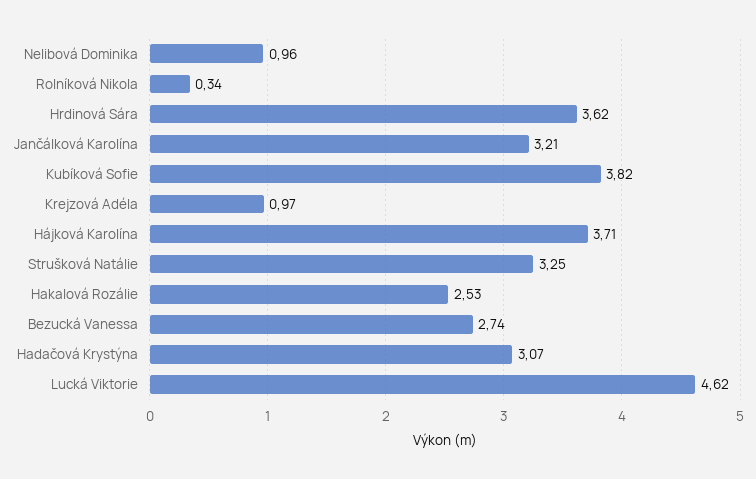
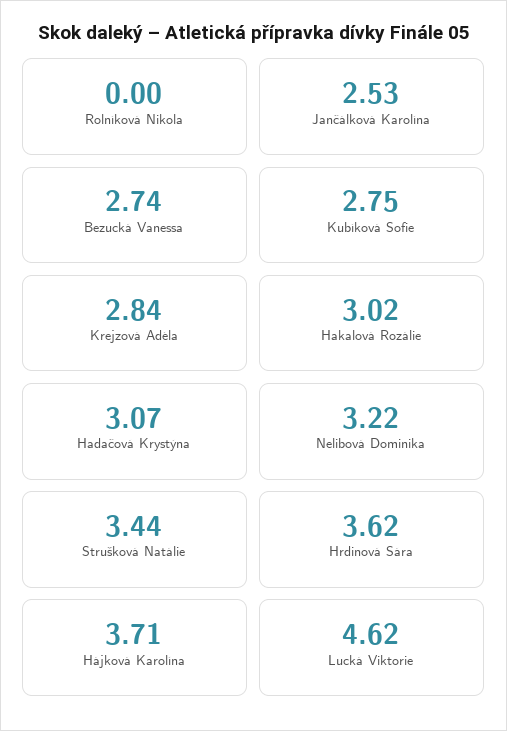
Nelibová Dominika: 0.96 -> 3.22
Rolníková Nikola: 0.34 -> 0
Jančálková Karolína: 3.21 -> 2.53
Kubíková Sofie: 3.82 -> 2.75
Krejzová Adéla: 0.97 -> 2.84
Strušková Natálie: 3.25 -> 3.44
Hakalová Rozálie: 2.53 -> 3.02

